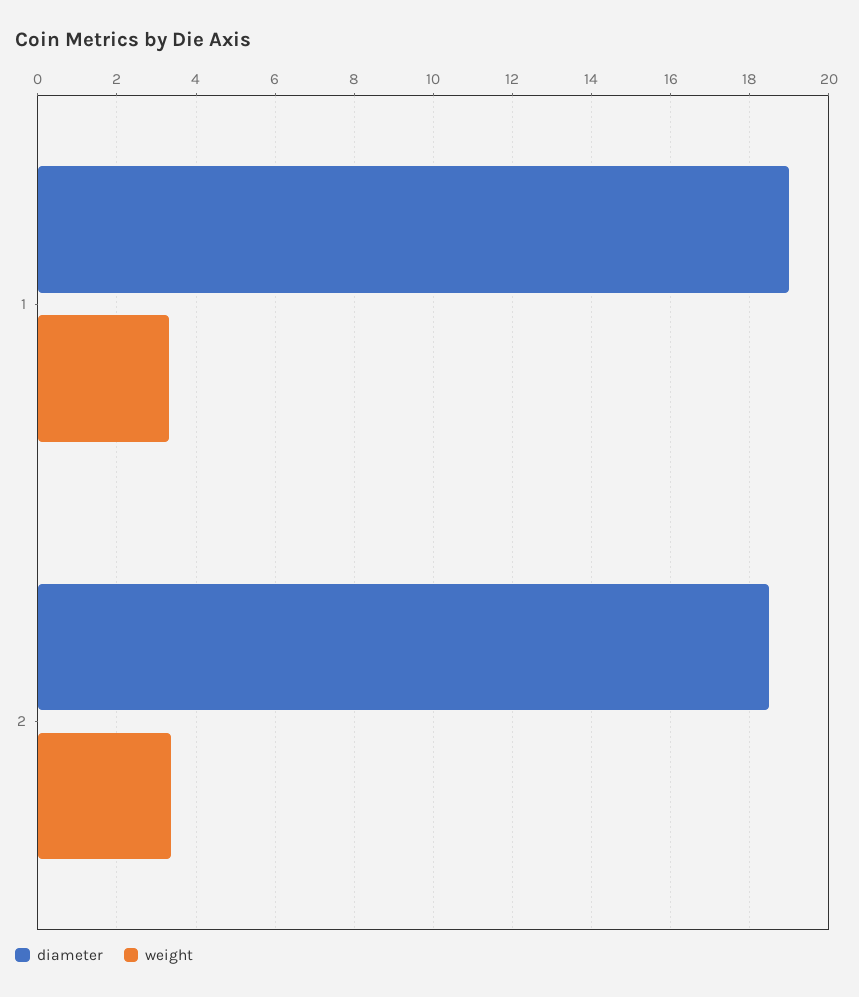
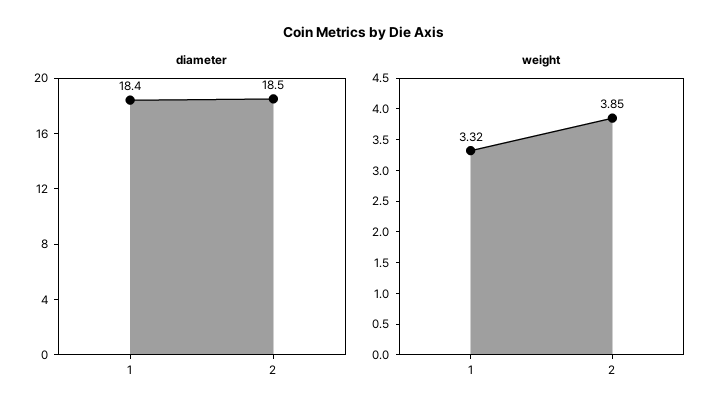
diameter, 1: 19 -> 18.4
weight, 2: 3.4 -> 3.85

